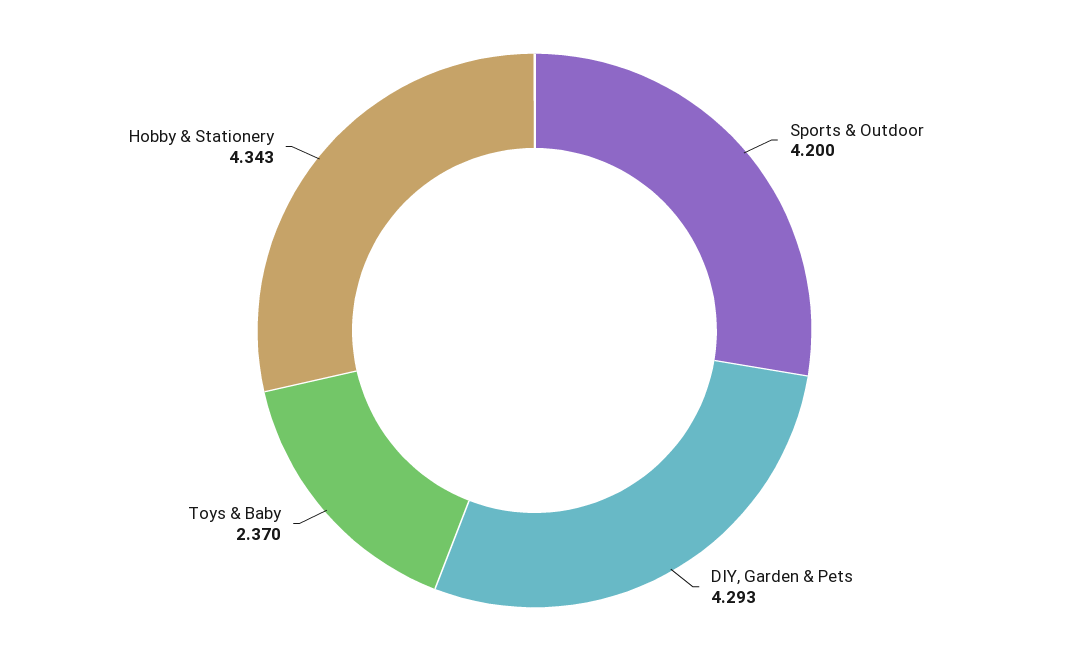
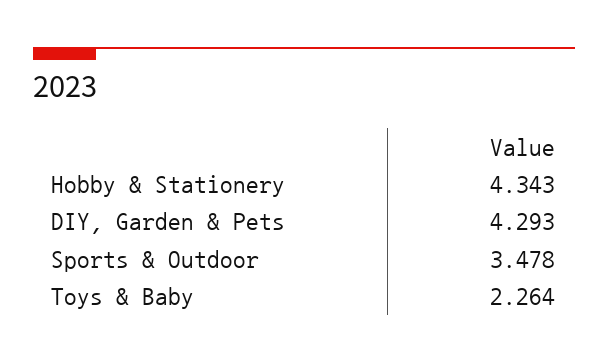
Sports & Outdoor: 4.2 -> 3.478
Toys & Baby: 2.37 -> 2.264

